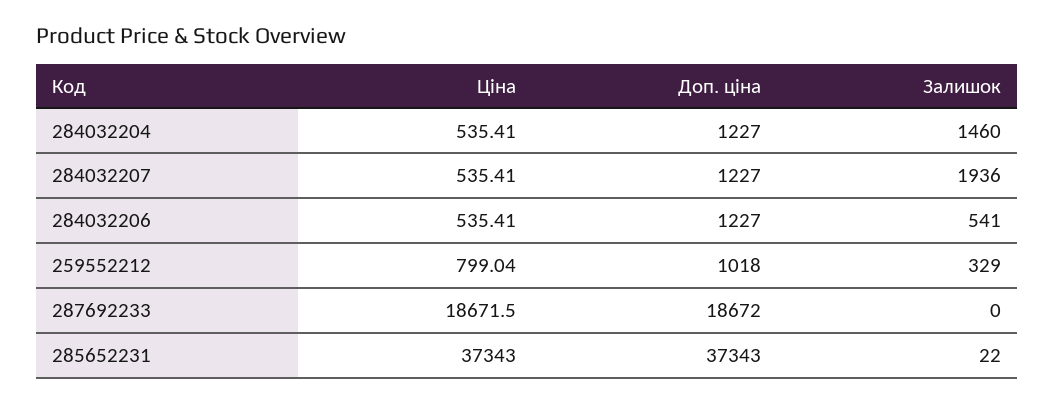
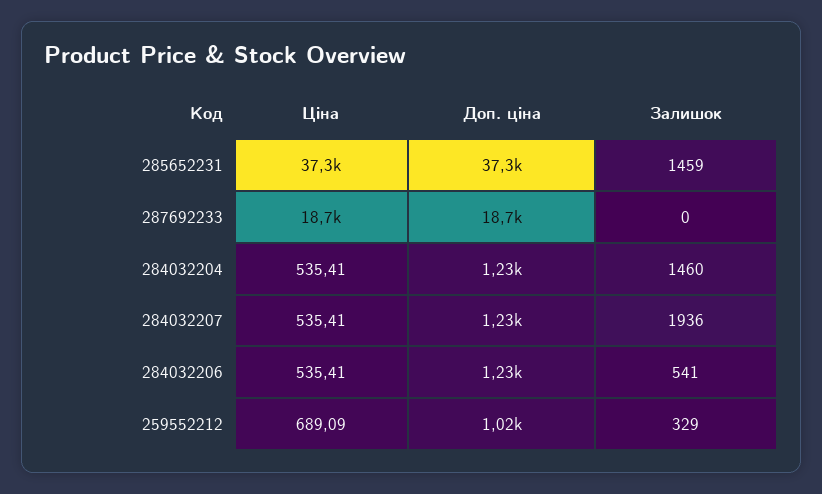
Ціна, 259552212: 799.04 -> 689.09
Залишок, 285652231: 22 -> 1459

